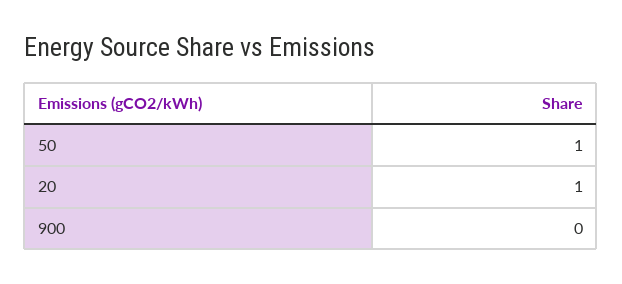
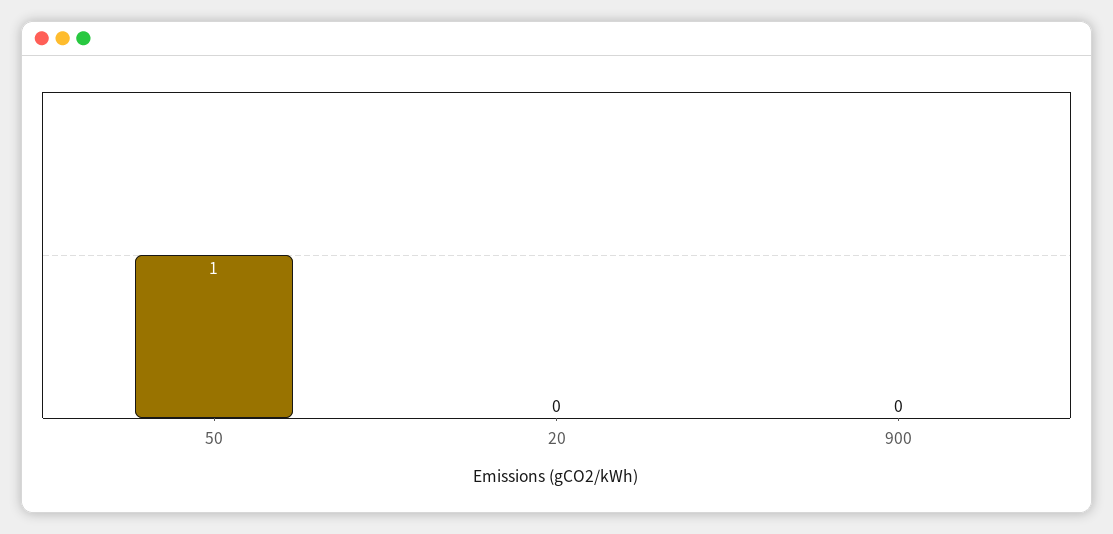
20: 1 -> 0

